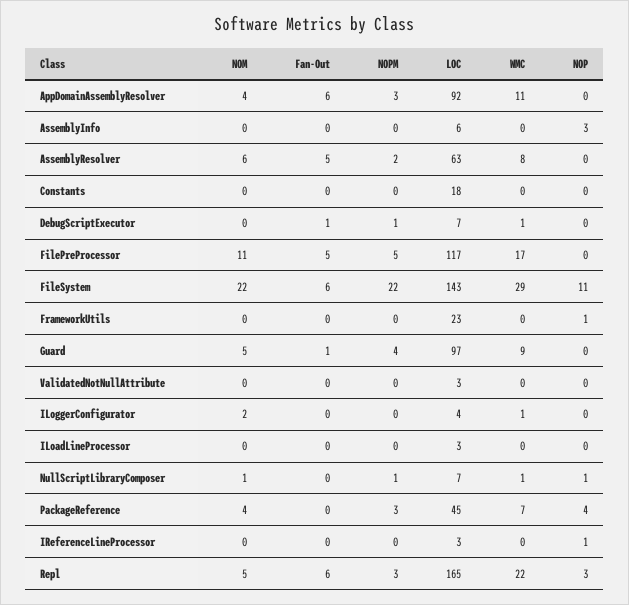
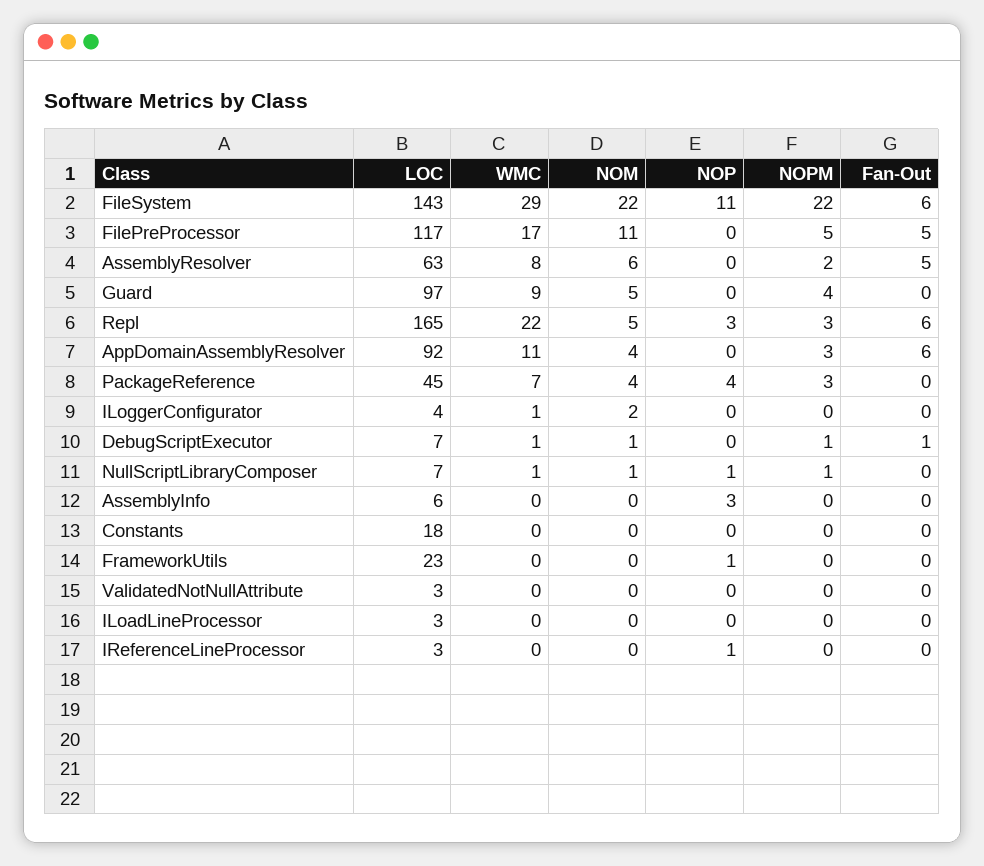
NOM, DebugScriptExecutor: 0 -> 1
Fan-Out, Guard: 1 -> 0

